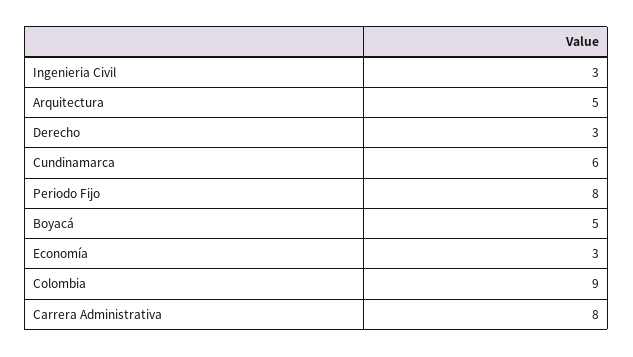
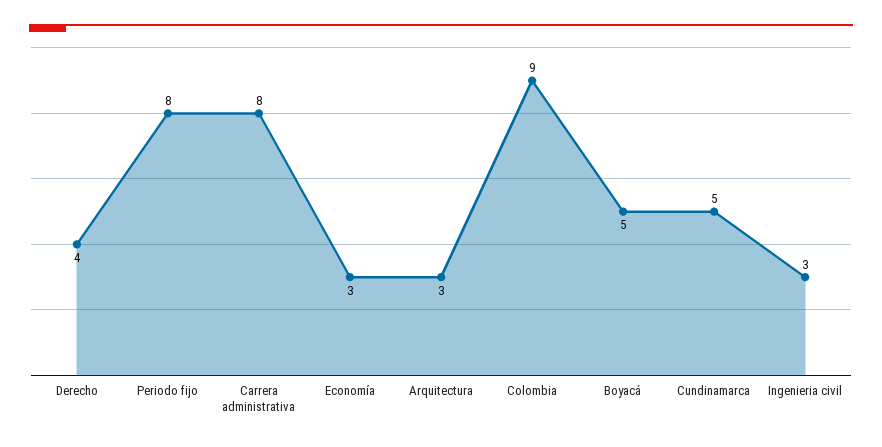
Arquitectura: 5 -> 3
Derecho: 3 -> 4
Cundinamarca: 6 -> 5

